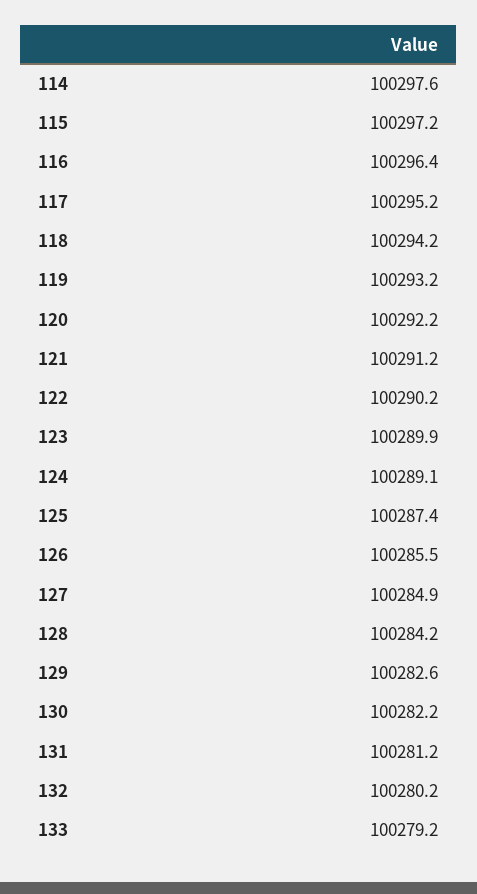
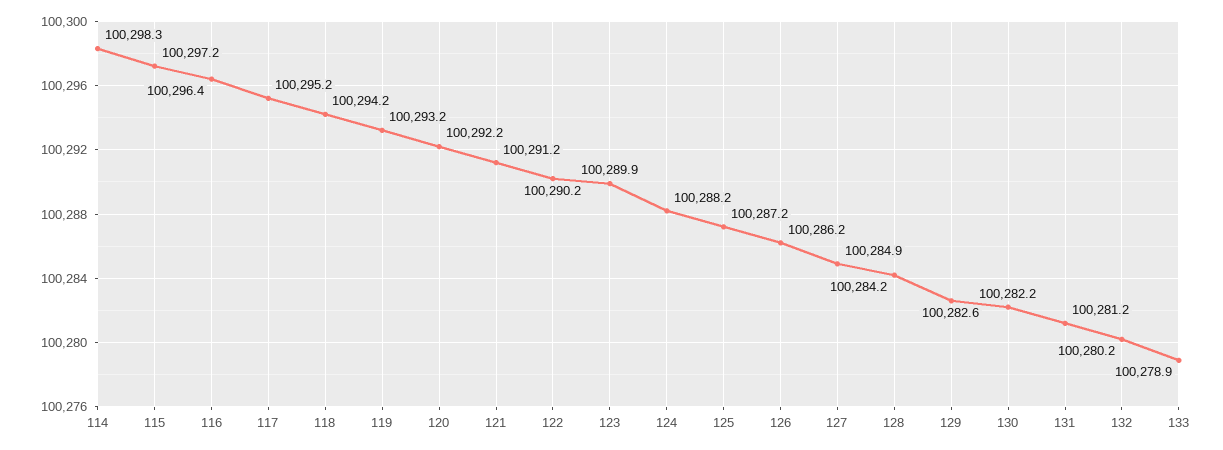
114: 100297.6 -> 100298.3
124: 100289.1 -> 100288.2
125: 100287.4 -> 100287.2
126: 100285.5 -> 100286.2
133: 100279.2 -> 100278.9

